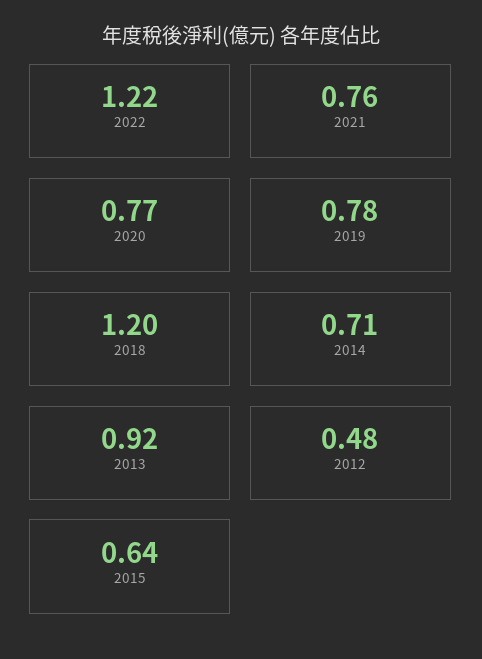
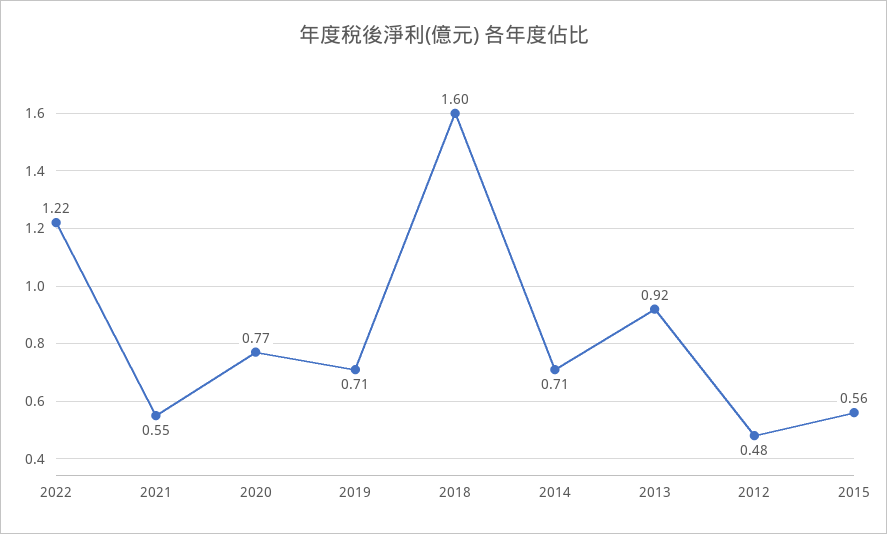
2021: 0.76 -> 0.55
2019: 0.78 -> 0.71
2018: 1.2 -> 1.6
2015: 0.64 -> 0.56

